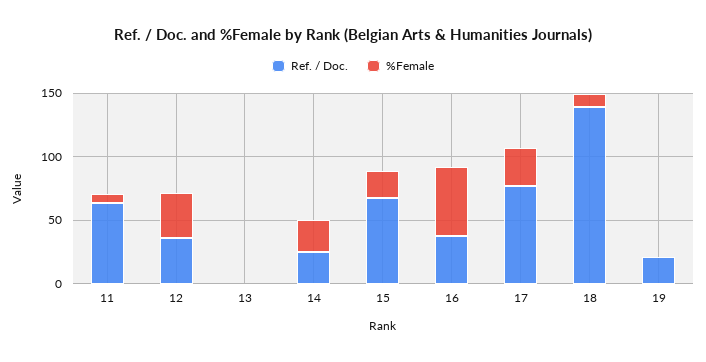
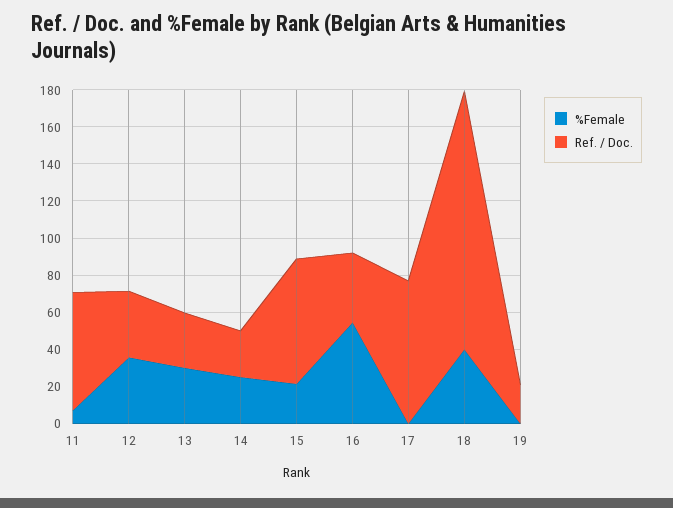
Ref. / Doc., 13: 0 -> 30
%Female, 13: 0 -> 30
%Female, 17: 30 -> 0
%Female, 18: 10 -> 40

